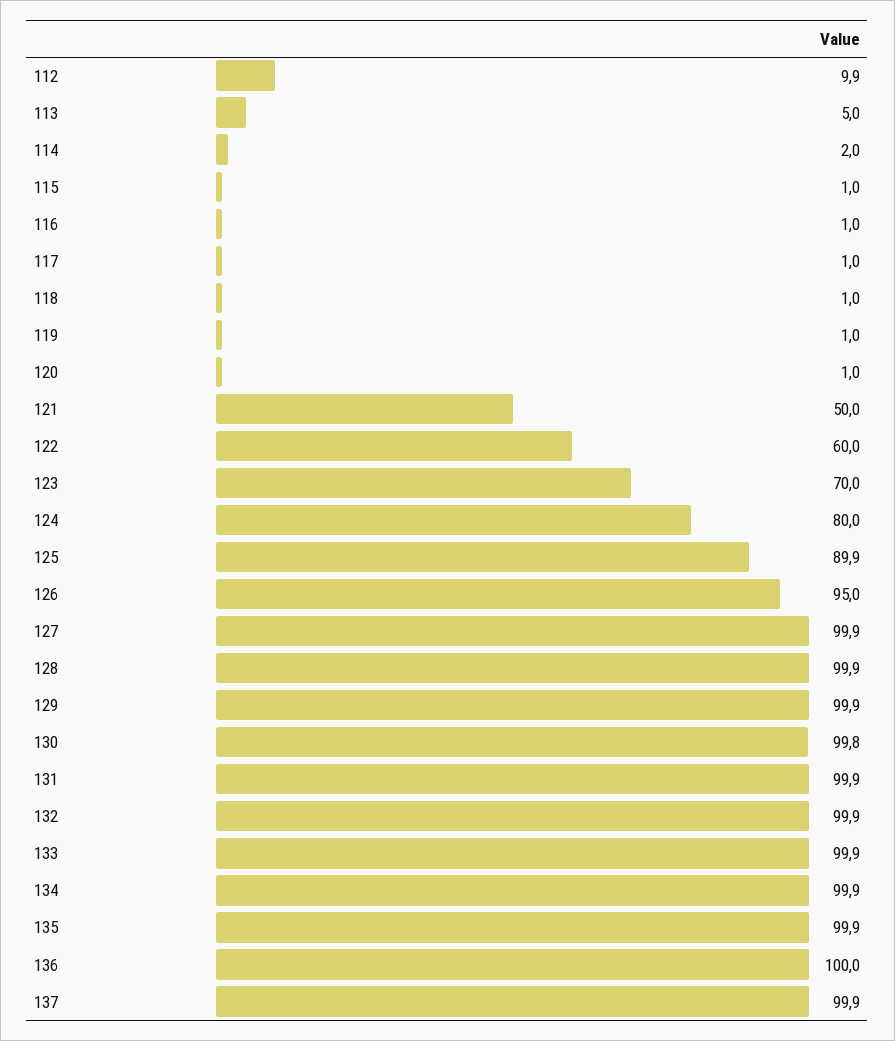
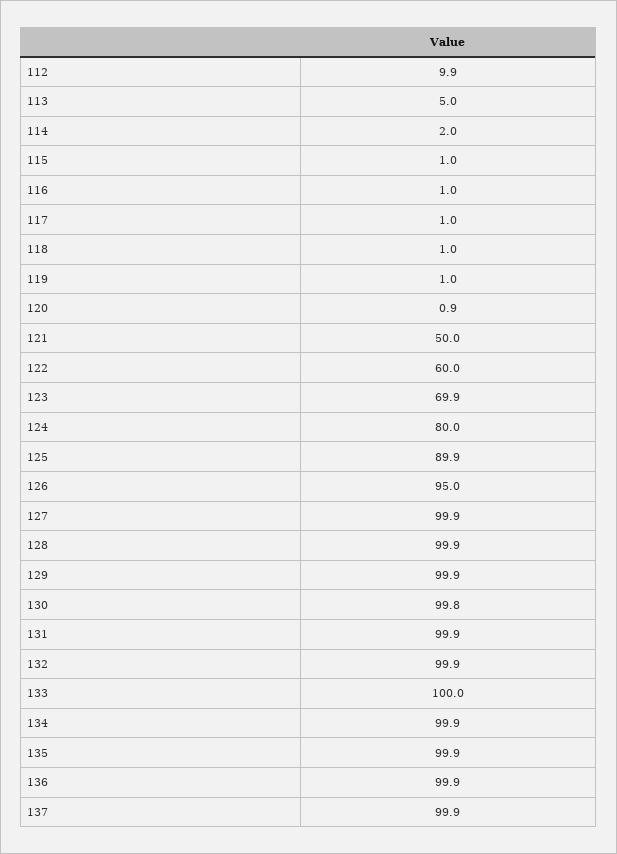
120: 1 -> 0.9
123: 70 -> 69.9
133: 99.9 -> 100
136: 100 -> 99.9

